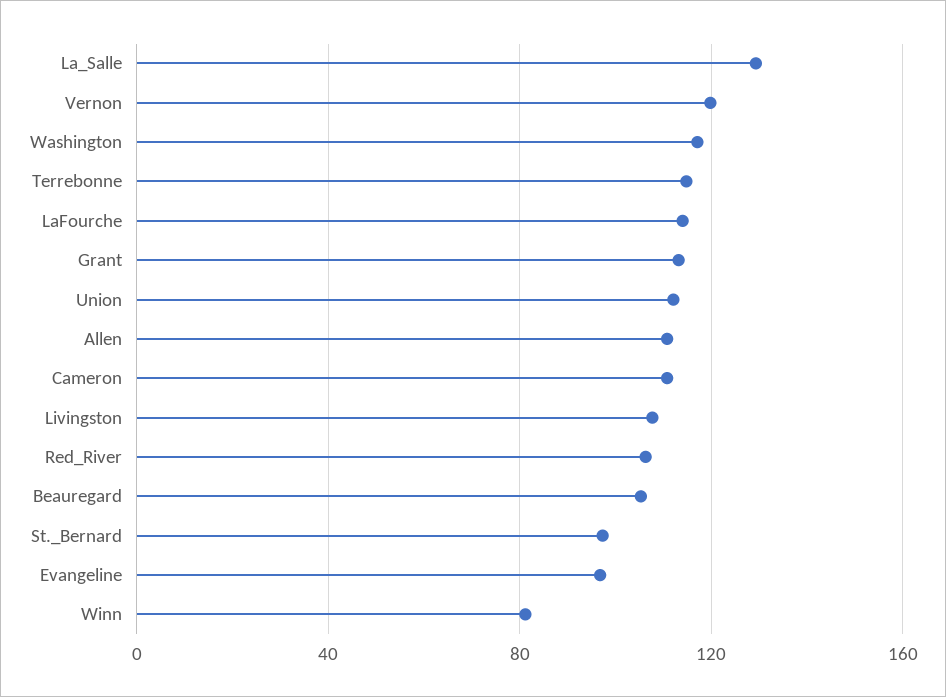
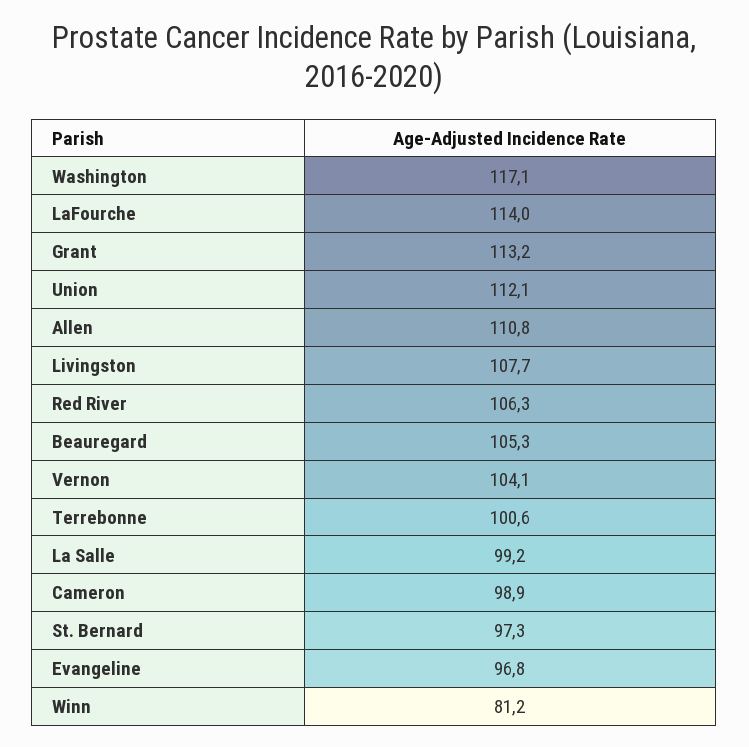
La_Salle: 130 -> 99.2
Vernon: 120 -> 104.1
Terrebonne: 115 -> 100.6
Cameron: 110 -> 98.9

